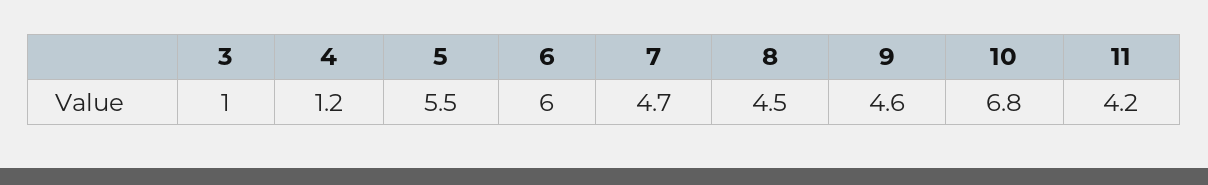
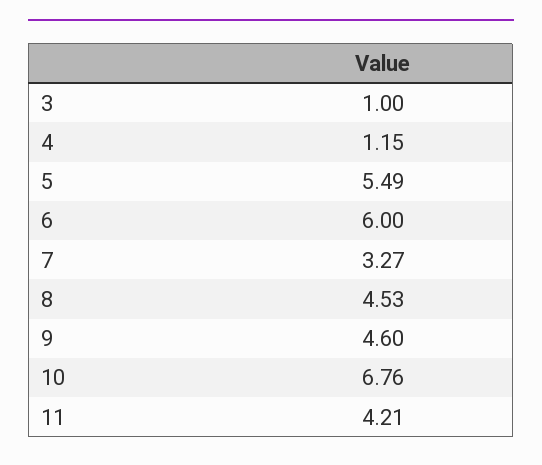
7: 4.7 -> 3.27

